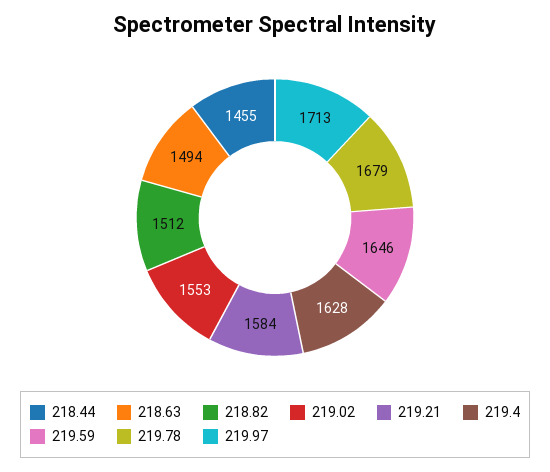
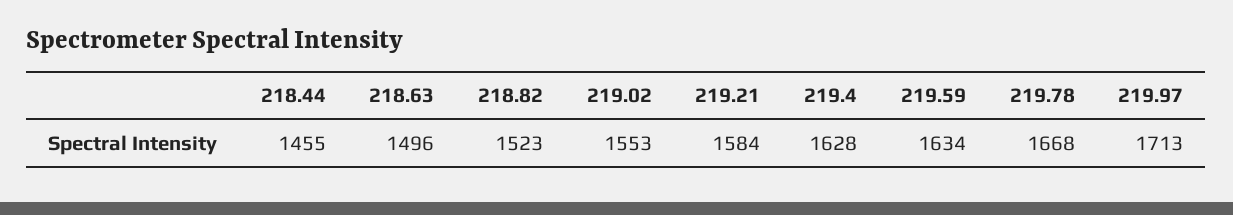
218.63: 1494 -> 1496
218.82: 1512 -> 1523
219.59: 1646 -> 1634
219.78: 1679 -> 1668

